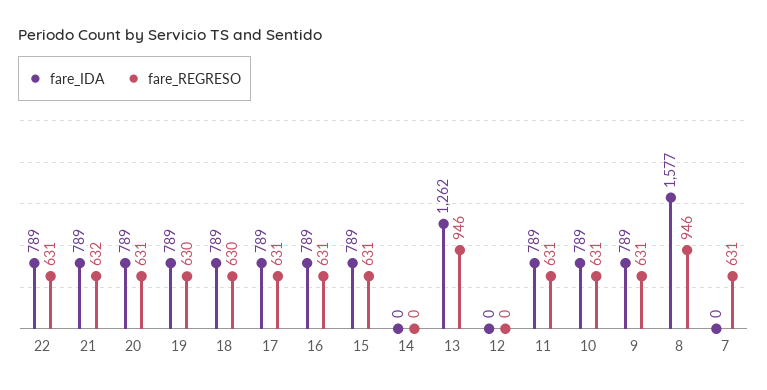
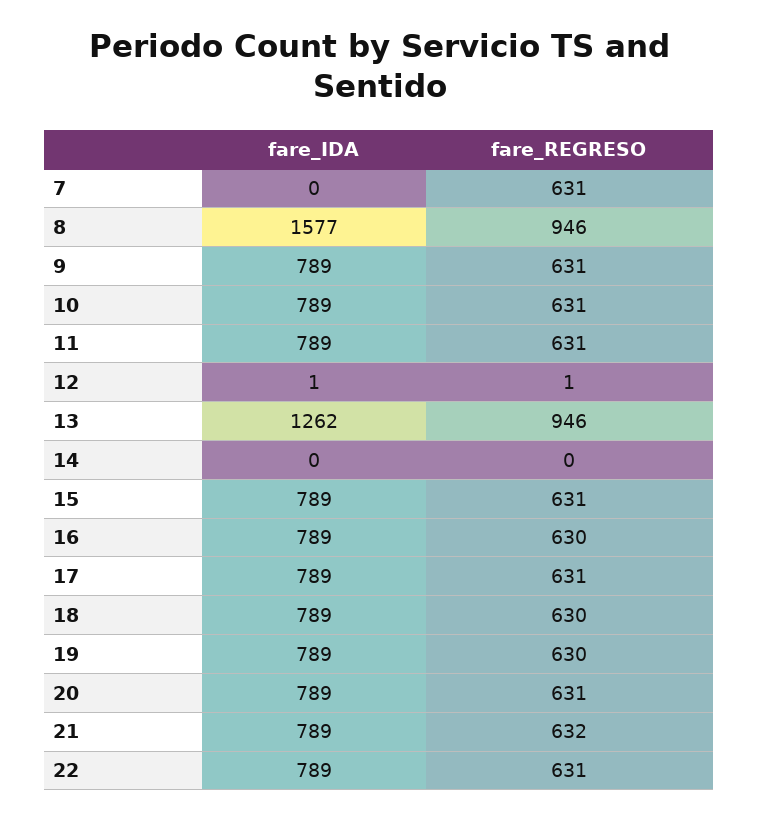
fare_REGRESO, 16: 631 -> 630
fare_IDA, 12: 0 -> 1
fare_REGRESO, 12: 0 -> 1

